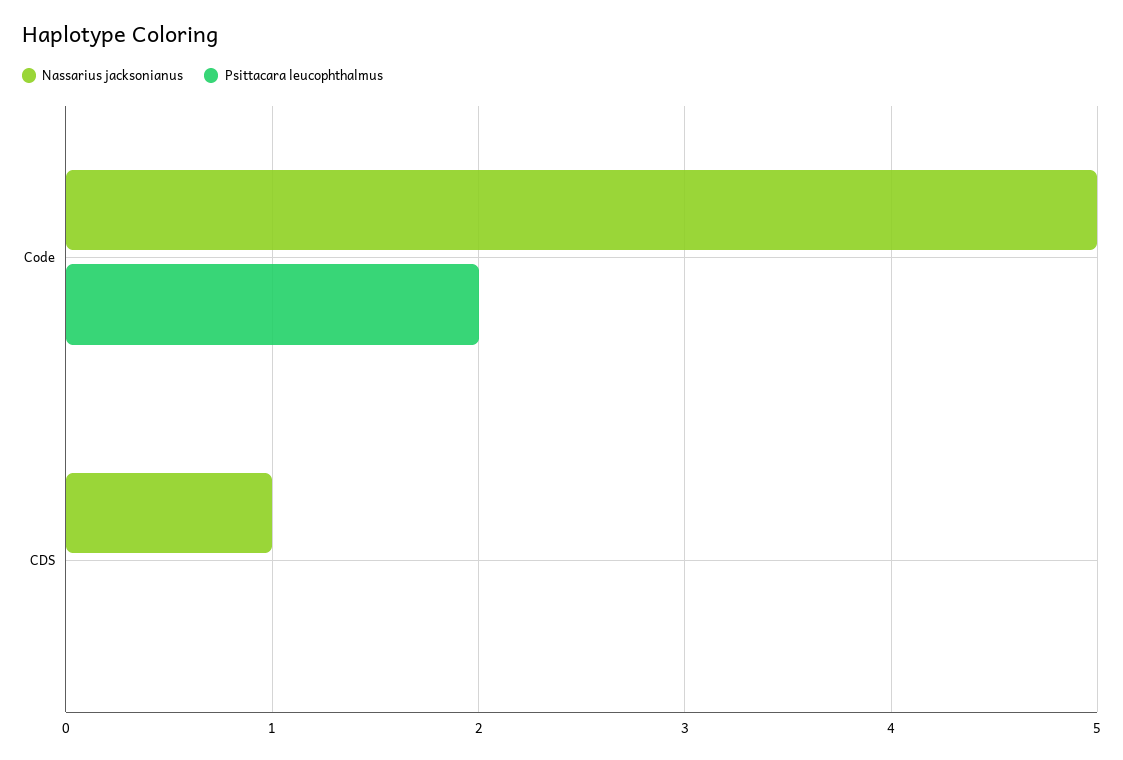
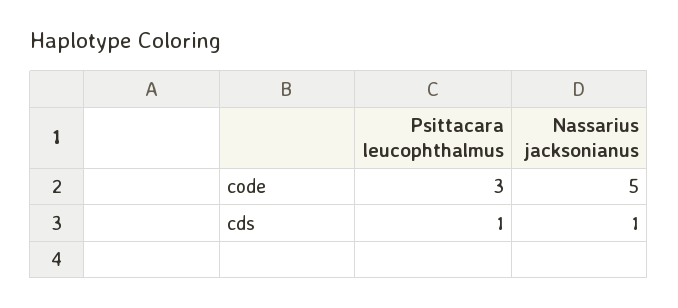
Psittacara leucophthalmus, Code: 2 -> 3
Psittacara leucophthalmus, CDS: 0 -> 1

